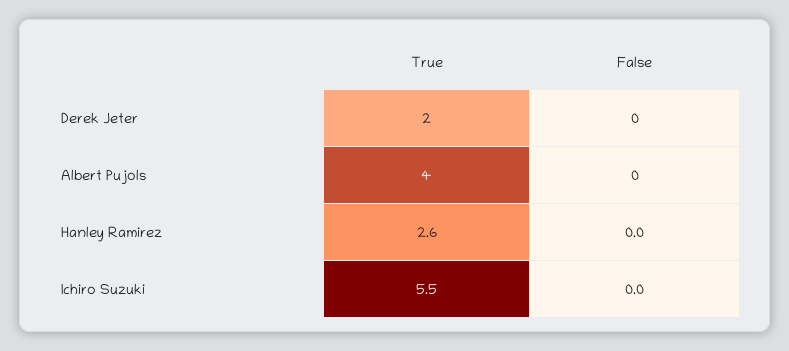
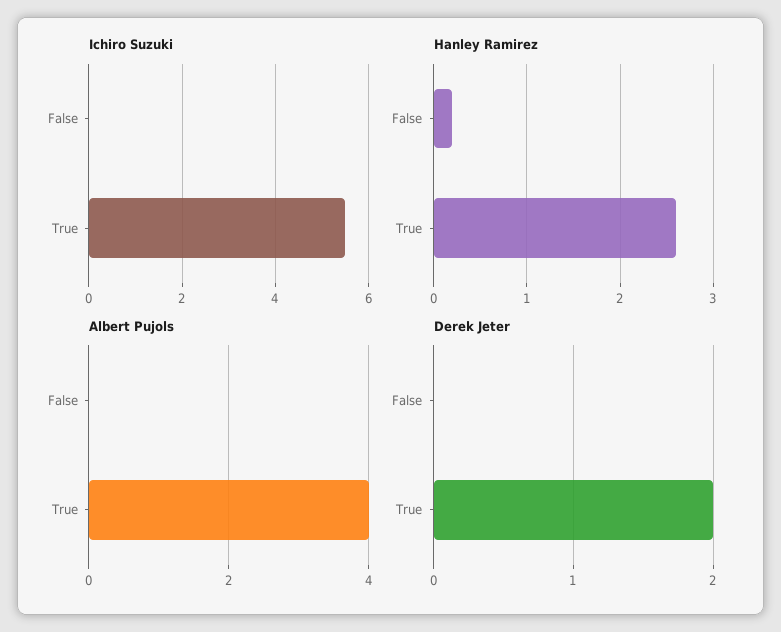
Hanley Ramirez, False: 0 -> 0.2

